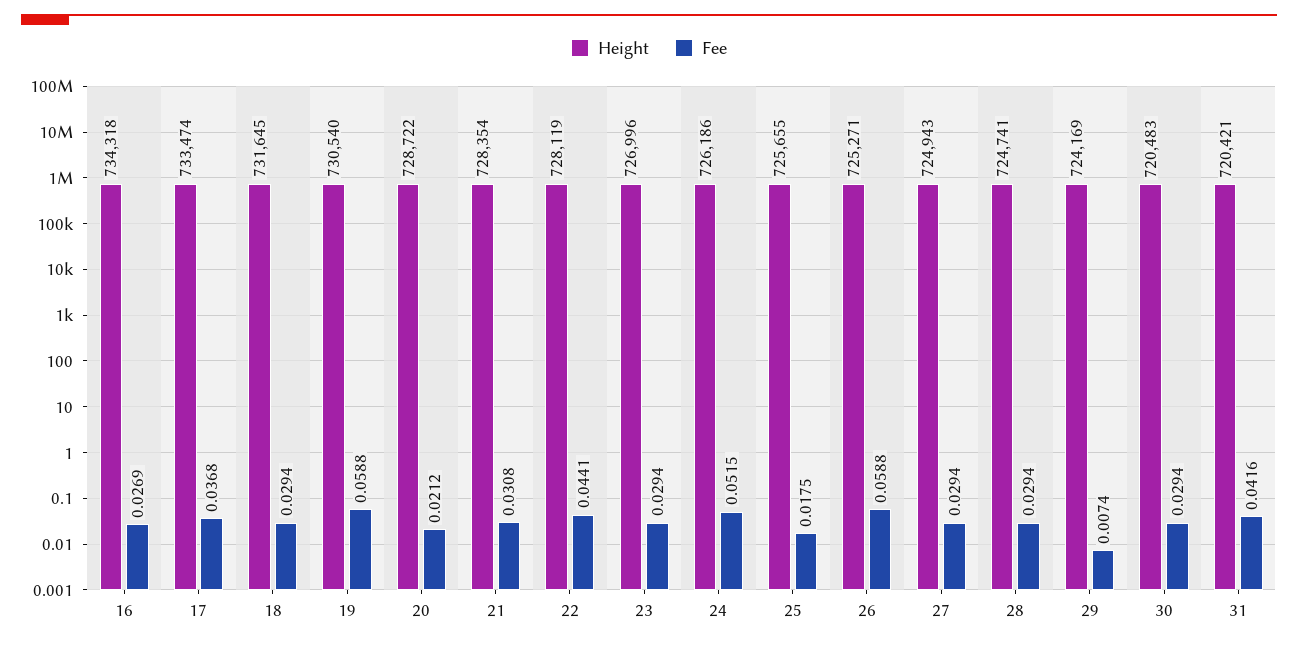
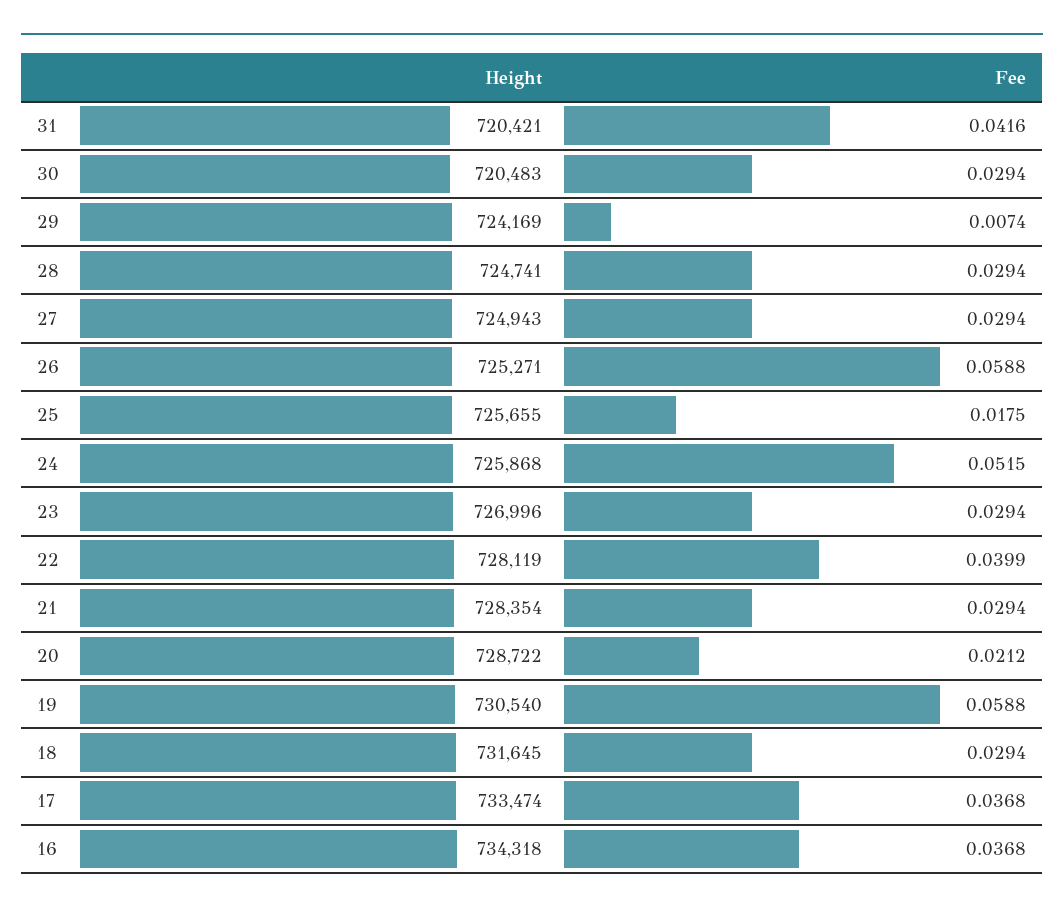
Fee, 16: 0.0269 -> 0.0368
Fee, 21: 0.0308 -> 0.0294
Fee, 22: 0.0441 -> 0.0399
Height, 24: 726186 -> 725868

